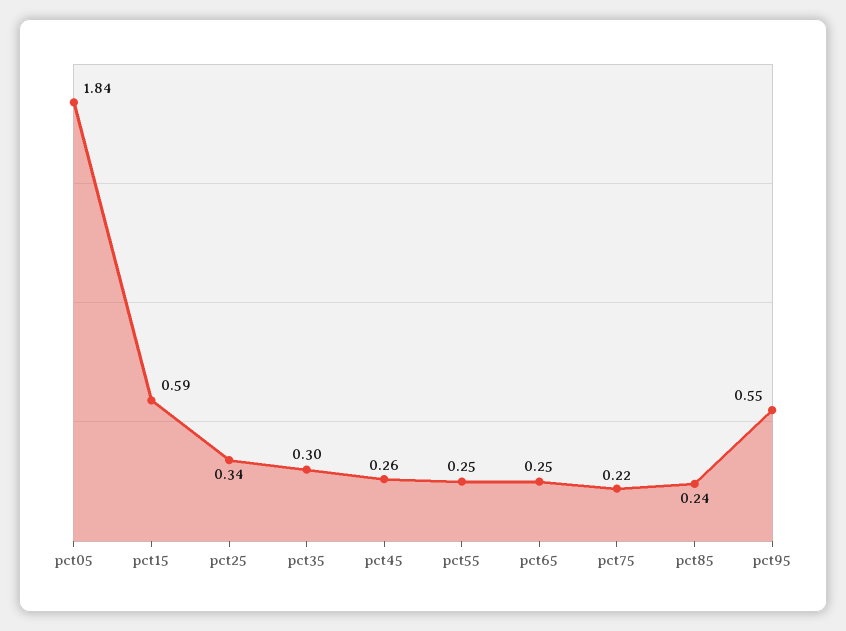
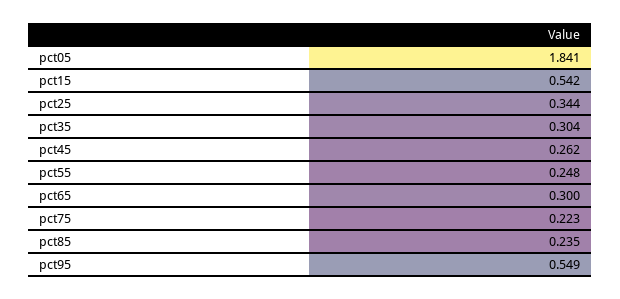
pct15: 0.59 -> 0.542
pct65: 0.25 -> 0.3

